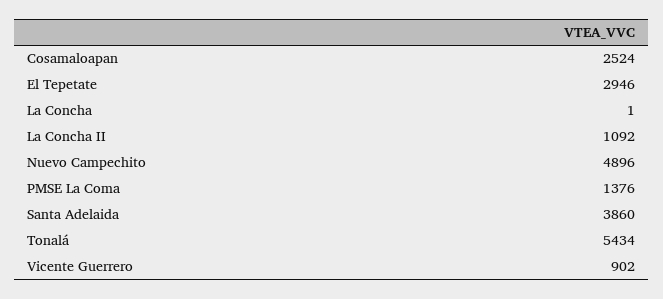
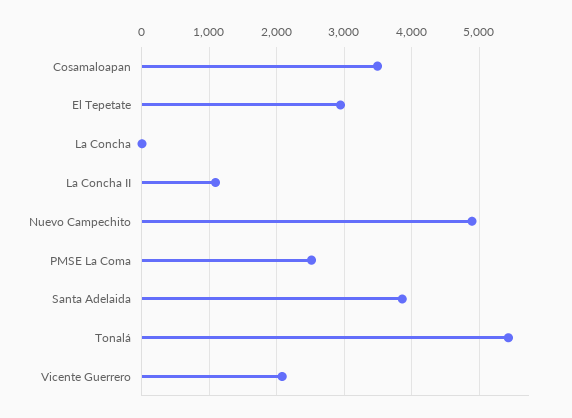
Cosamaloapan: 2524 -> 3500
PMSE La Coma: 1376 -> 2500
Vicente Guerrero: 902 -> 2100

